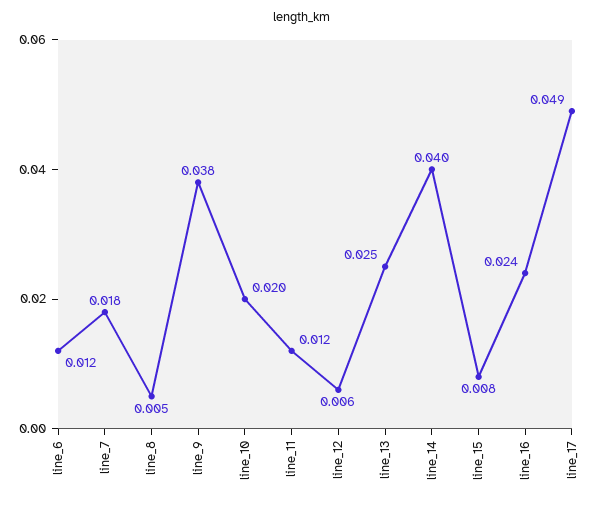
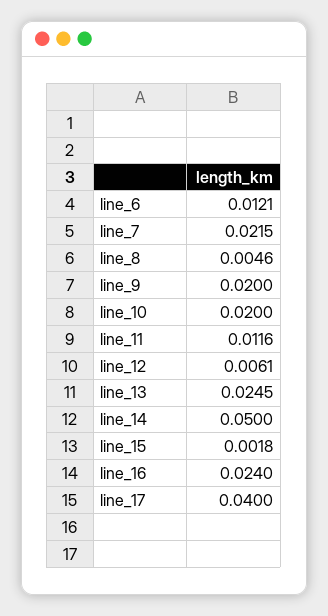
line_7: 0.018 -> 0.0215
line_9: 0.038 -> 0.02
line_14: 0.04 -> 0.05
line_15: 0.008 -> 0.0018
line_17: 0.049 -> 0.04

